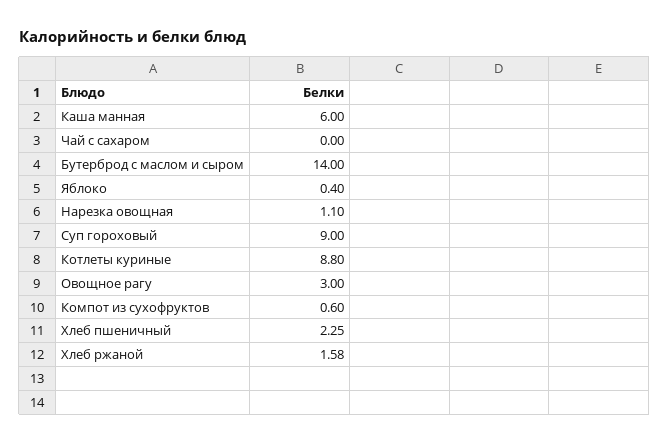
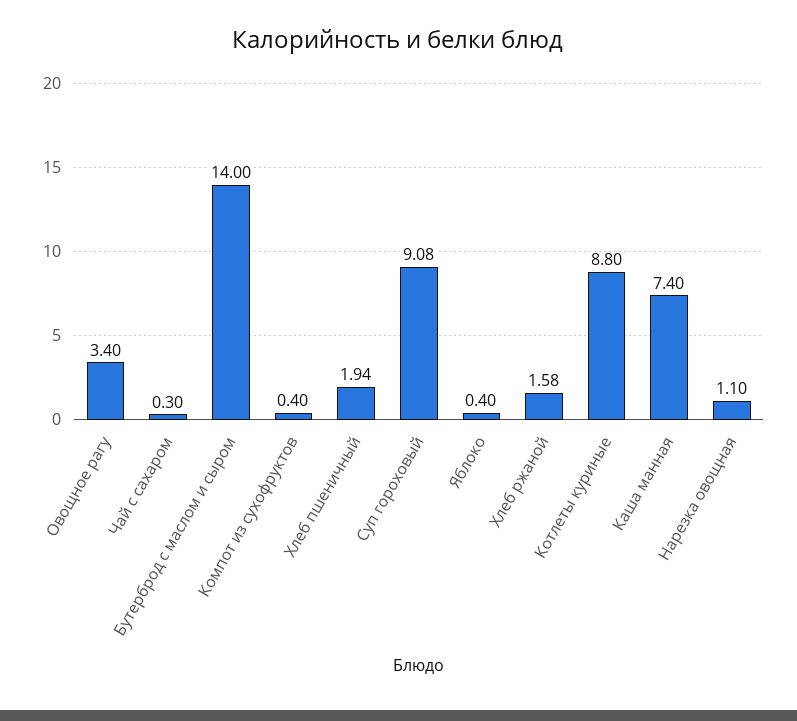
Каша манная: 6 -> 7.4
Чай с сахаром: 0 -> 0.3
Суп гороховый: 9 -> 9.08
Овощное рагу: 3 -> 3.4
Компот из сухофруктов: 0.6 -> 0.4
Хлеб пшеничный: 2.25 -> 1.94

